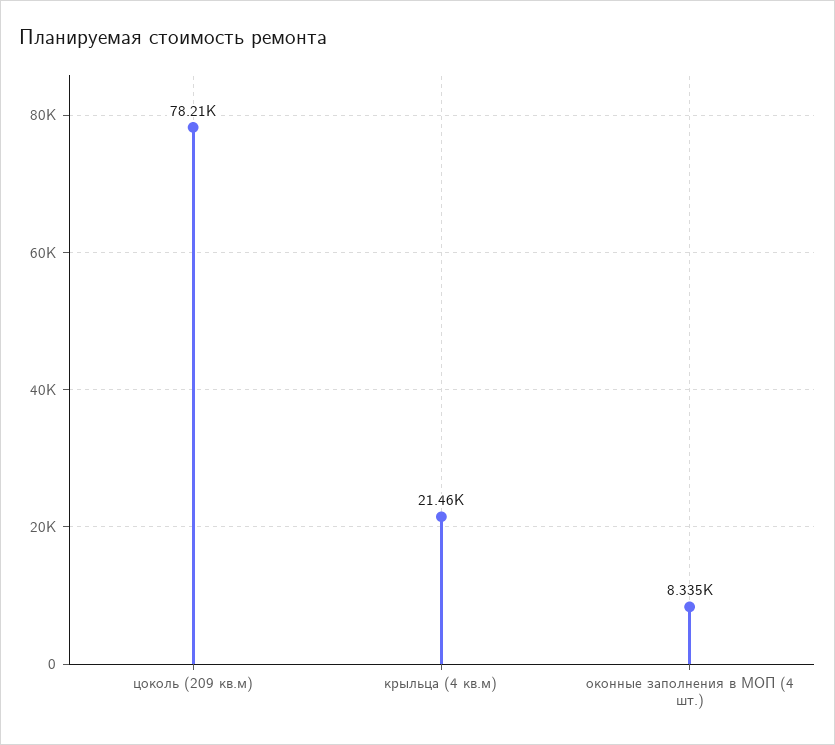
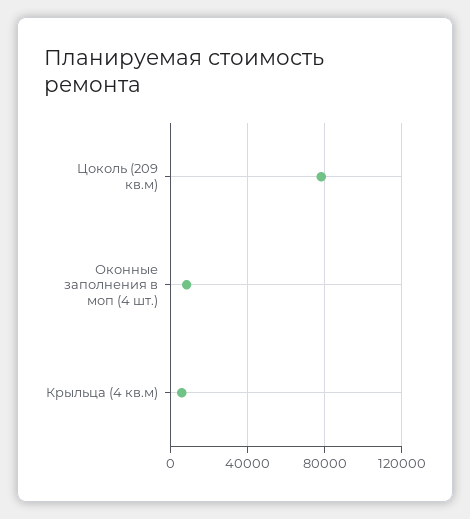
крыльца (4 кв.м): 21460 -> 5000

